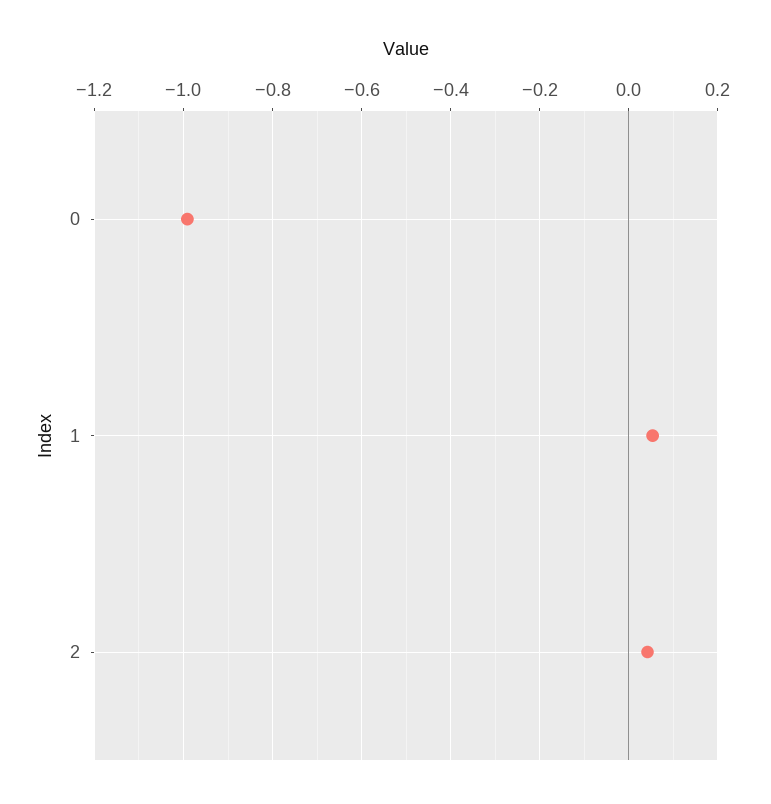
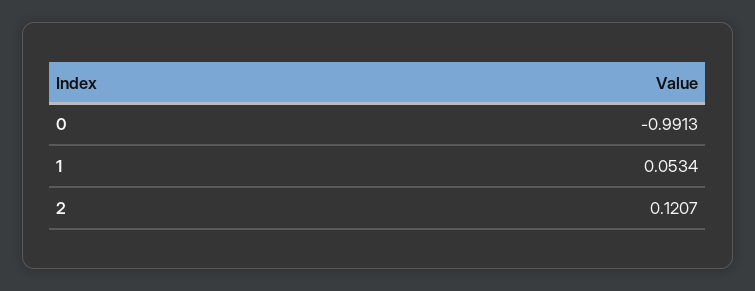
2: 0.04 -> 0.1207

